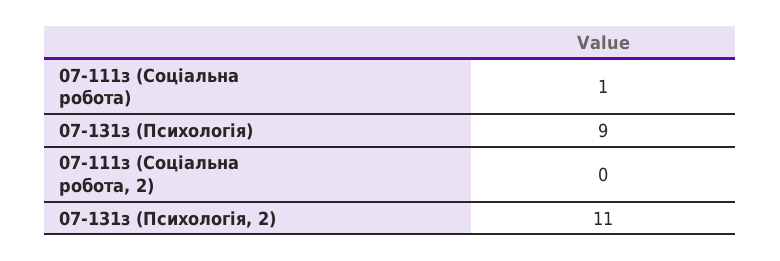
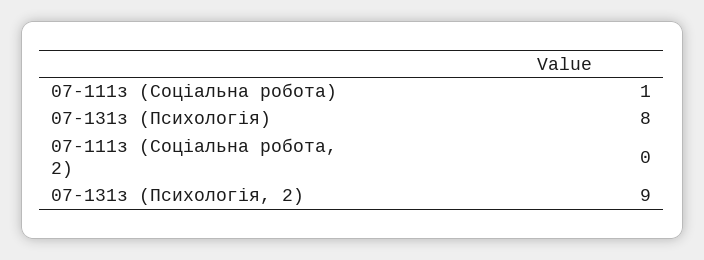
07-131з (Психологія): 9 -> 8
07-131з (Психологія, 2): 11 -> 9

